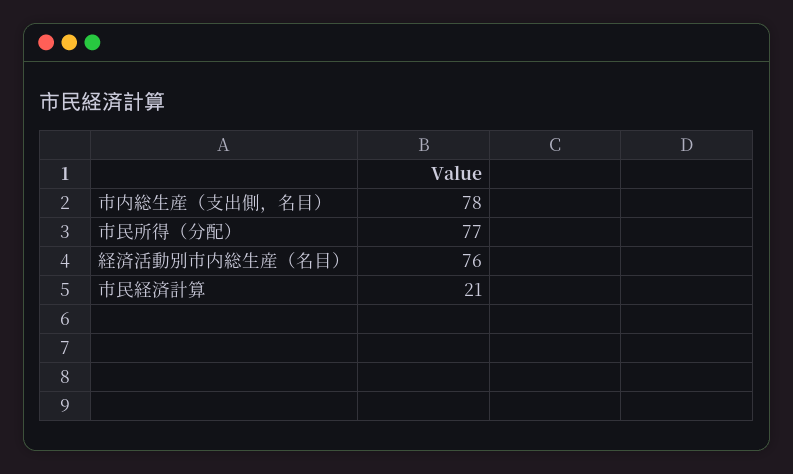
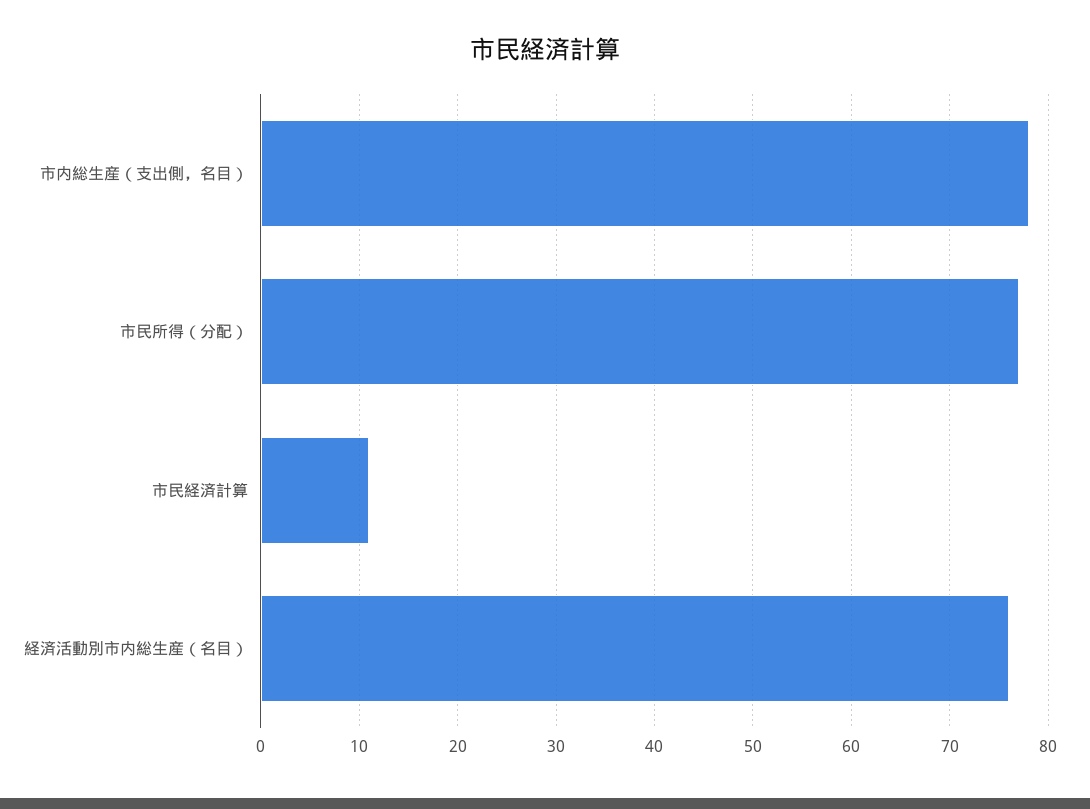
市民経済計算: 21 -> 11

